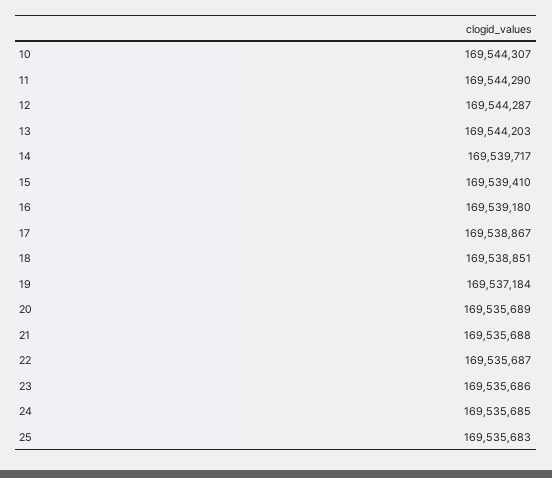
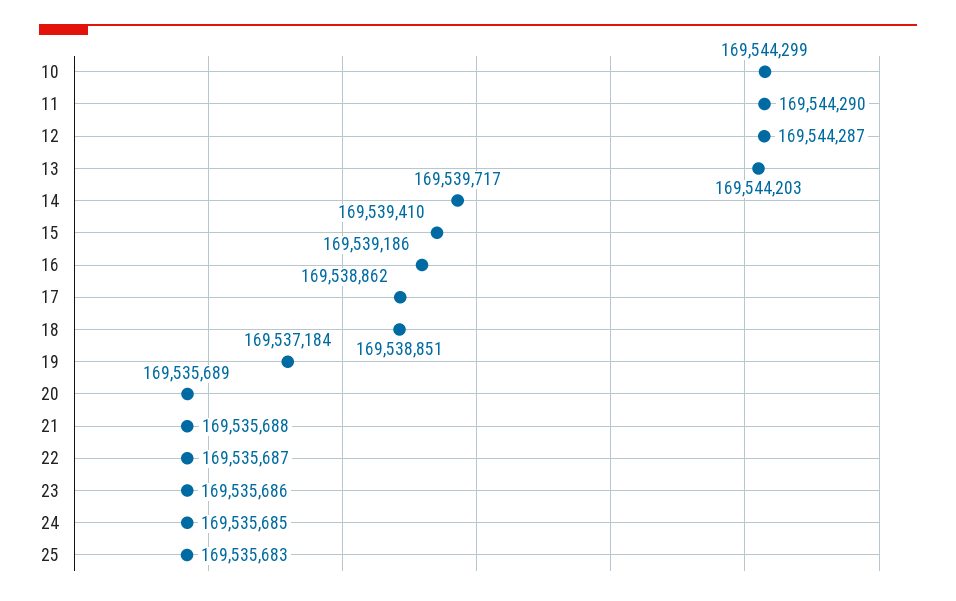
10: 169544307 -> 169544299
16: 169539180 -> 169539186
17: 169538867 -> 169538862

